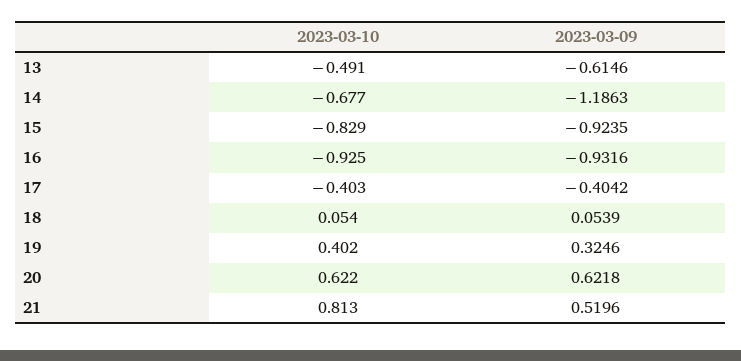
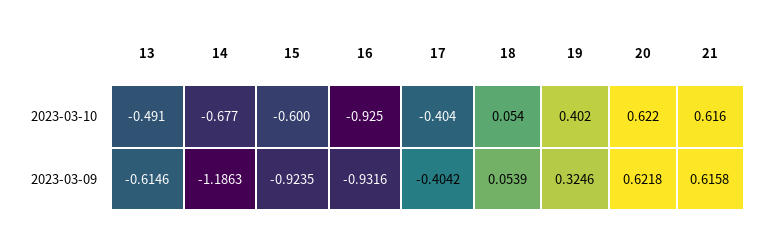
2023-03-10, 15: -0.829 -> -0.6
2023-03-10, 17: -0.403 -> -0.404
2023-03-10, 21: 0.813 -> 0.616
2023-03-09, 21: 0.5196 -> 0.6158

